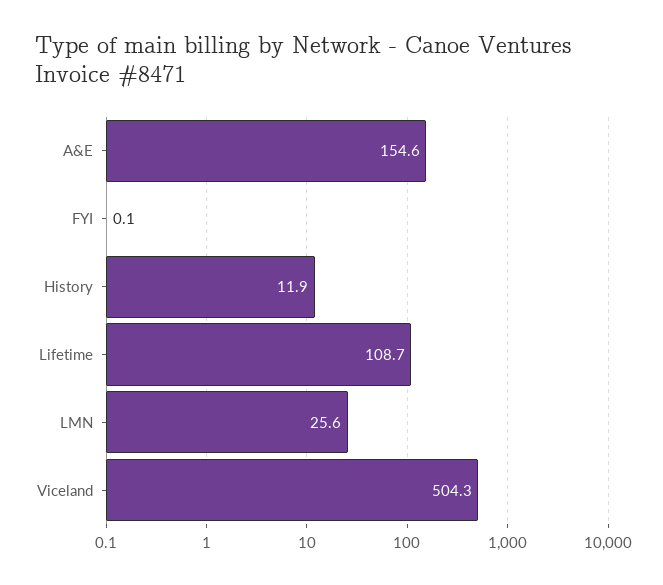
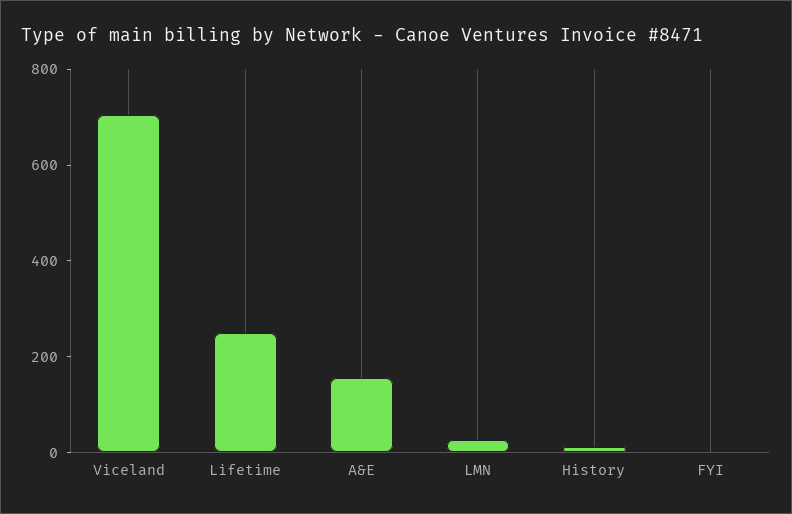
Lifetime: 108.7 -> 250
Viceland: 504.3 -> 700

